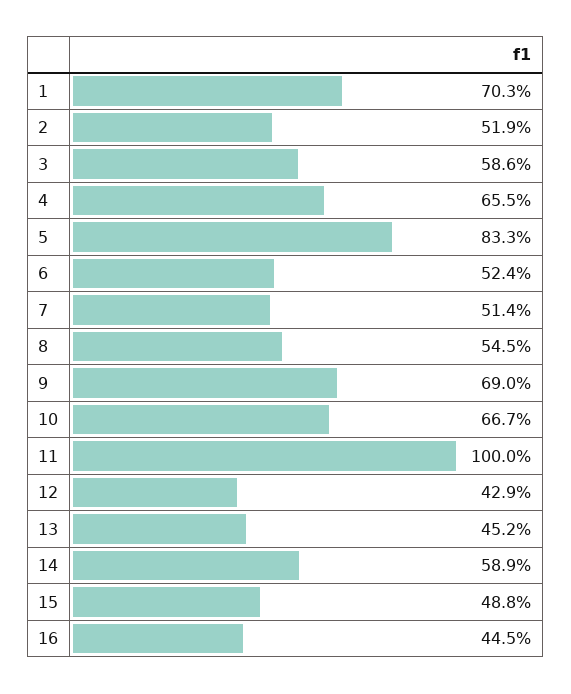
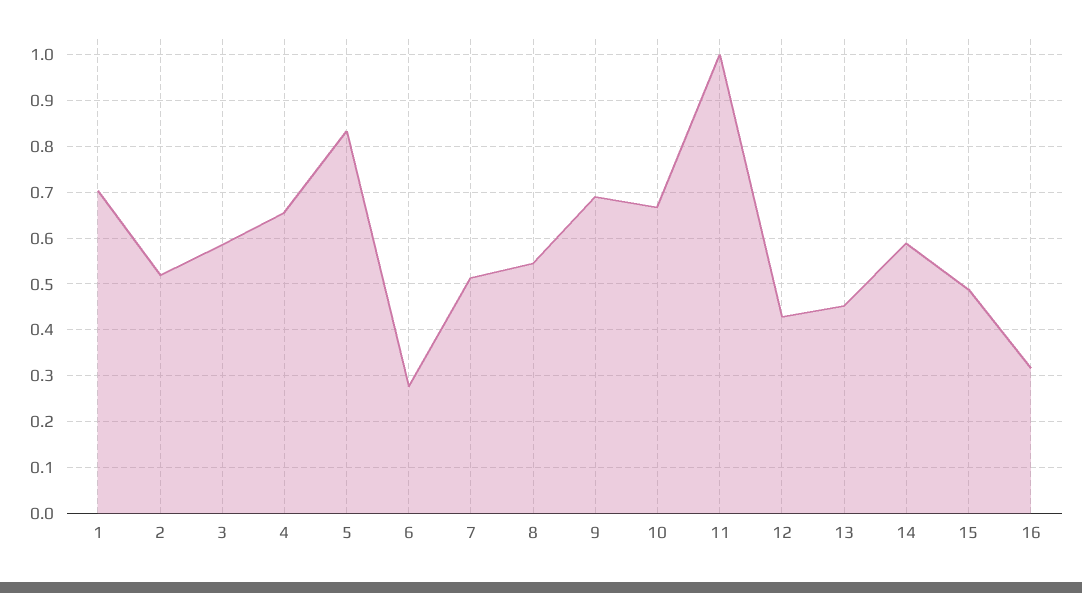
6: 0.524 -> 0.28
16: 0.445 -> 0.32

